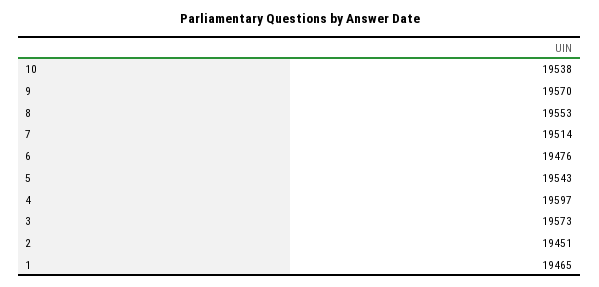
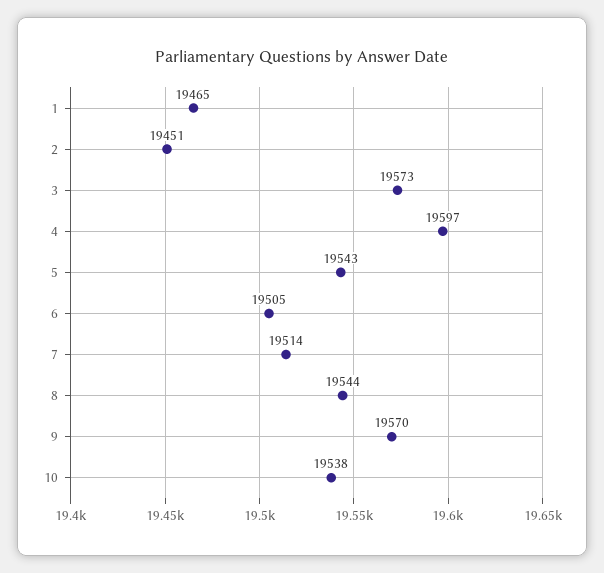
8: 19553 -> 19544
6: 19476 -> 19505

